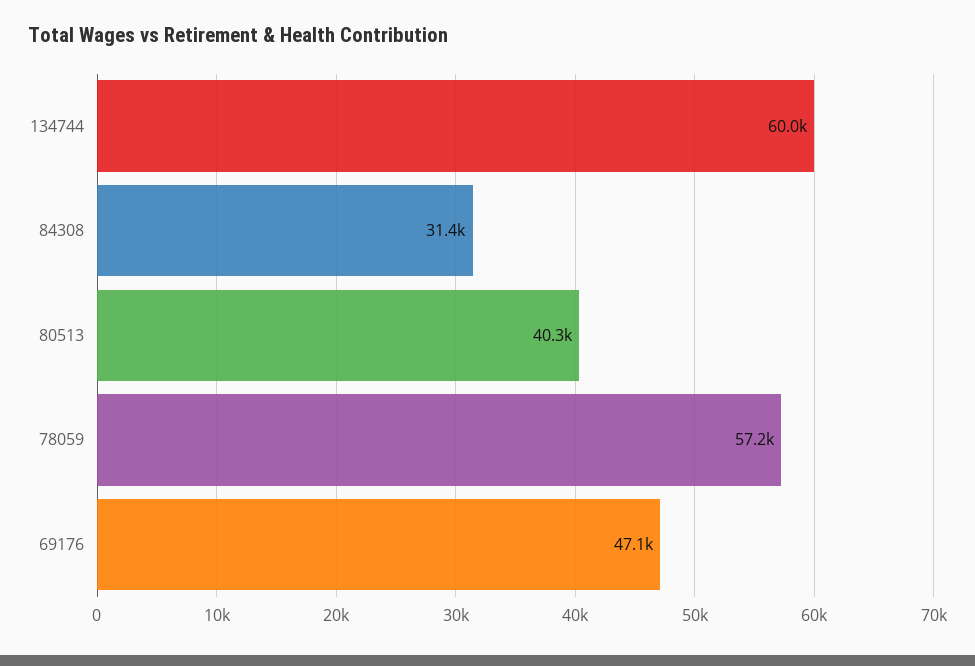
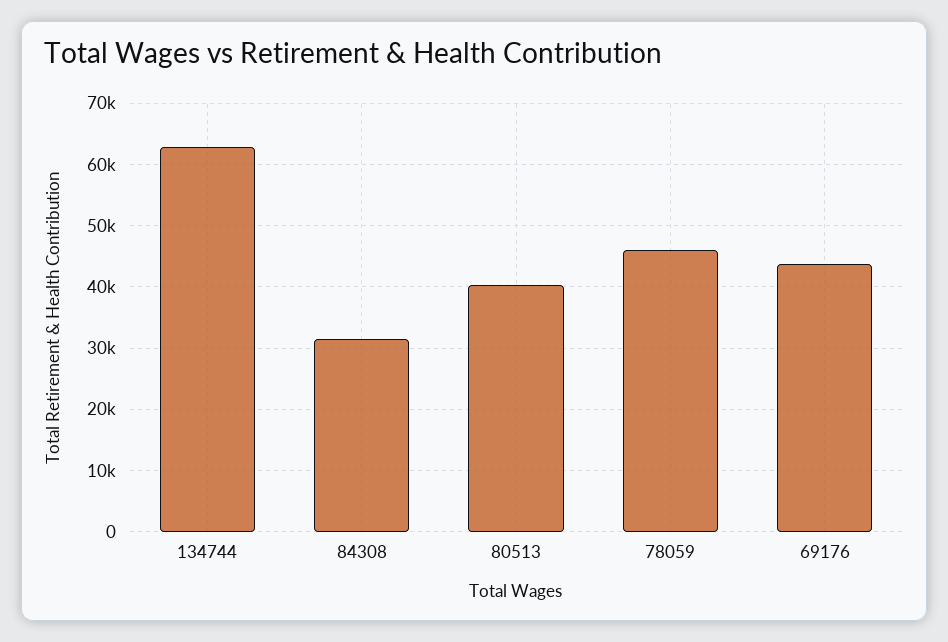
134744: 60000 -> 63000
78059: 57200 -> 46000
69176: 47100 -> 44000

